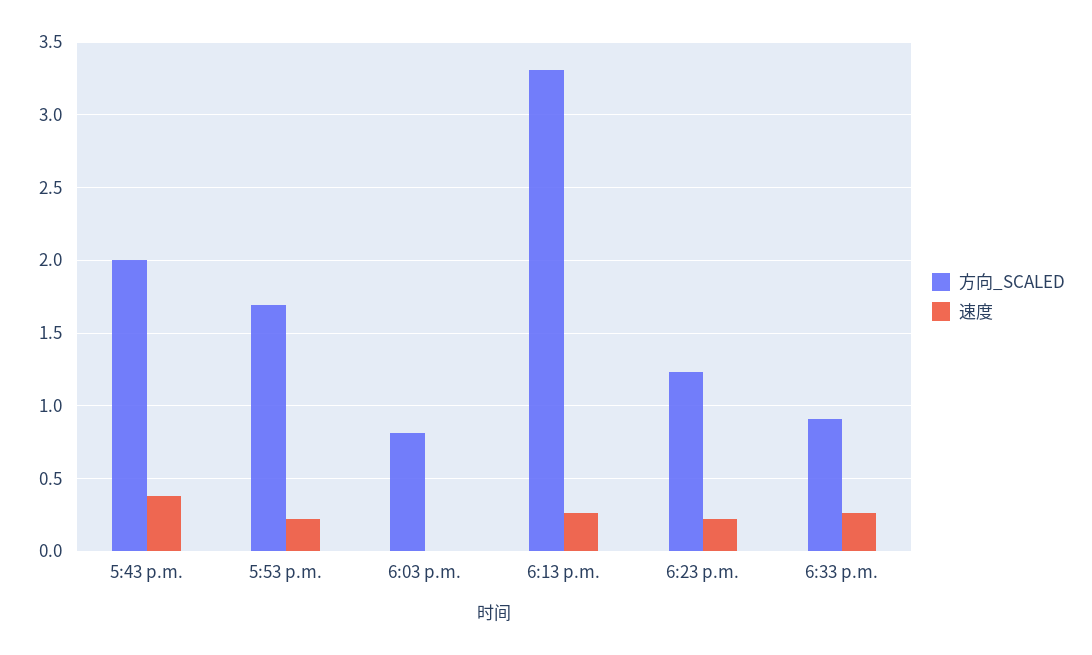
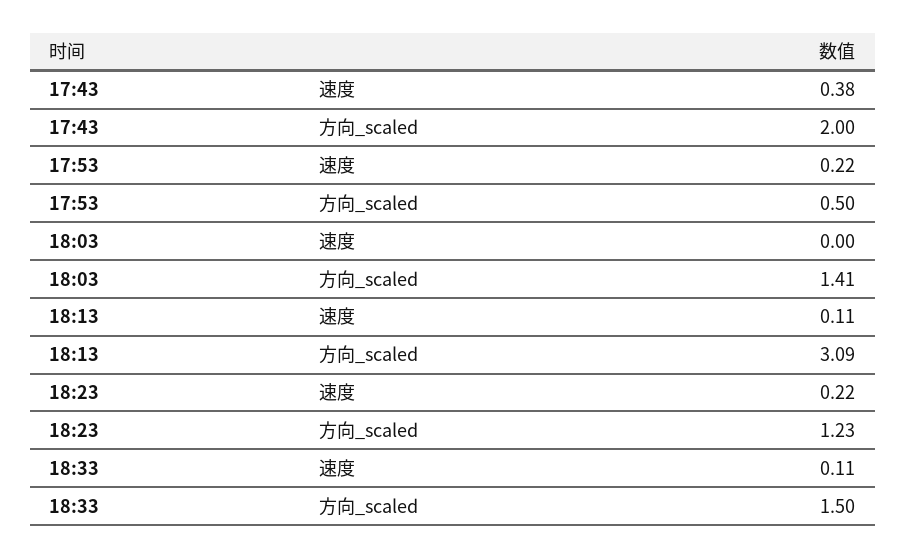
方向_SCALED, 5:53 p.m.: 1.7 -> 0.5
方向_SCALED, 6:03 p.m.: 0.8 -> 1.41
方向_SCALED, 6:13 p.m.: 3.3 -> 3.09
速度, 6:13 p.m.: 0.25 -> 0.11
方向_SCALED, 6:33 p.m.: 0.9 -> 1.5
速度, 6:33 p.m.: 0.25 -> 0.11

